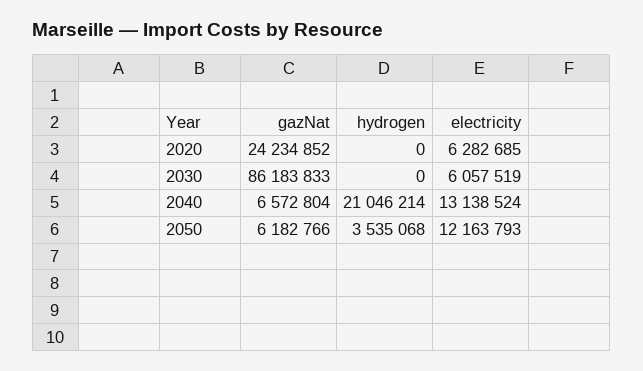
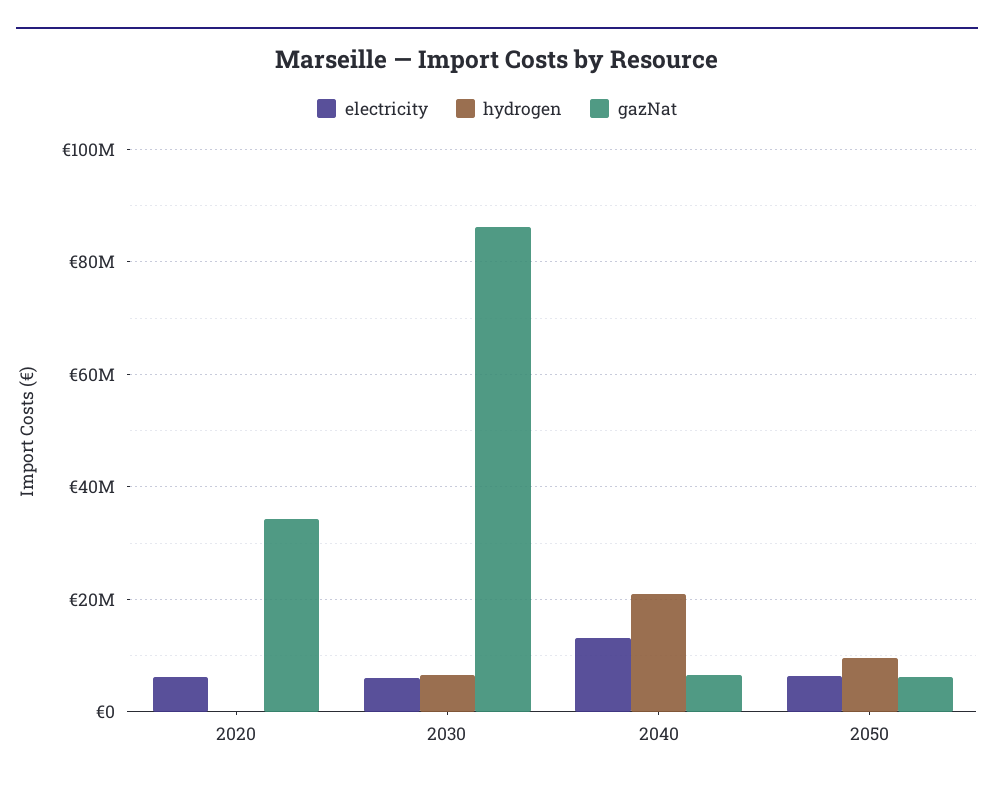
gazNat, 2020: 24234852 -> 34000000
hydrogen, 2030: 0 -> 6000000
hydrogen, 2050: 3535068 -> 10000000
electricity, 2050: 12163793 -> 6000000

